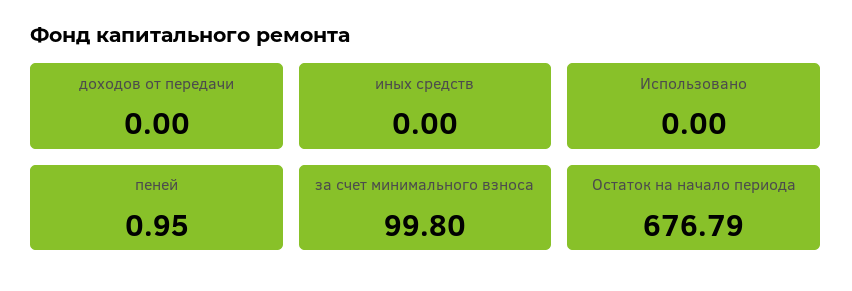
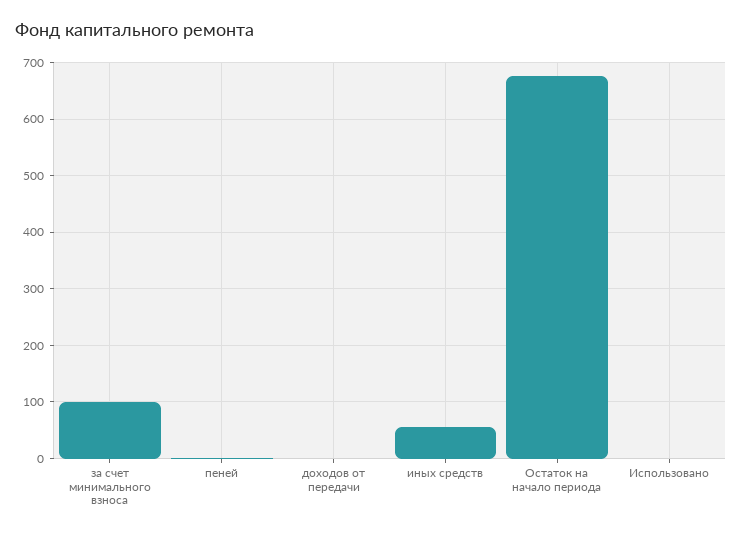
иных средств: 0 -> 60

